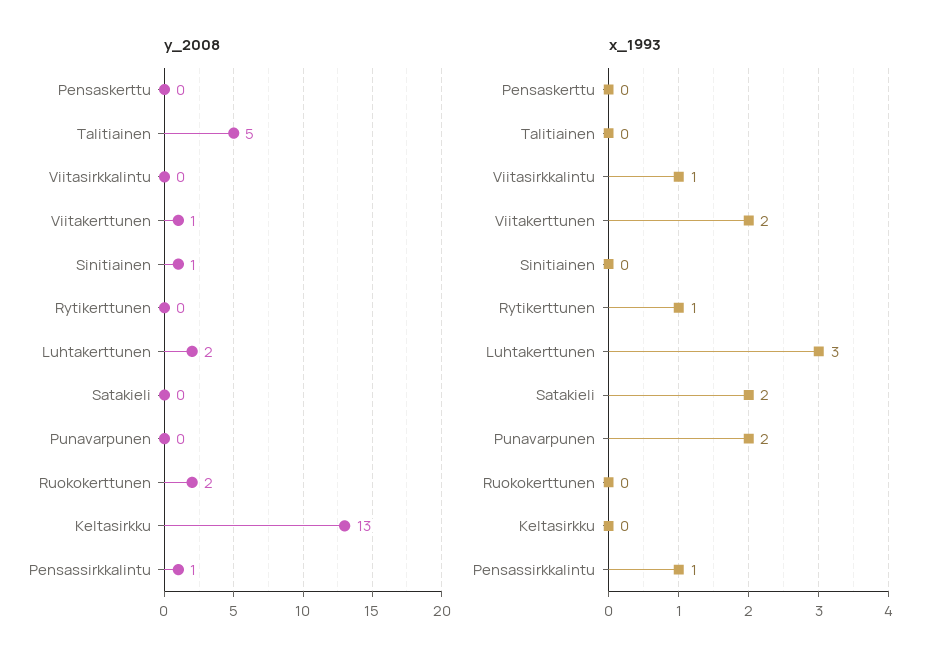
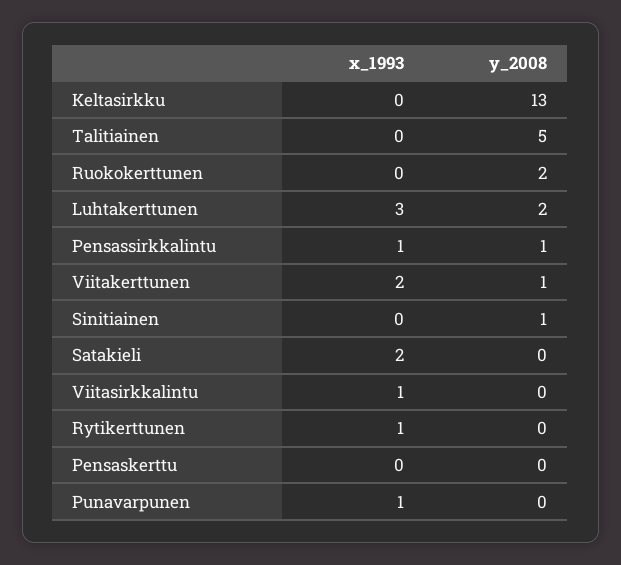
x_1993, Punavarpunen: 2 -> 1

